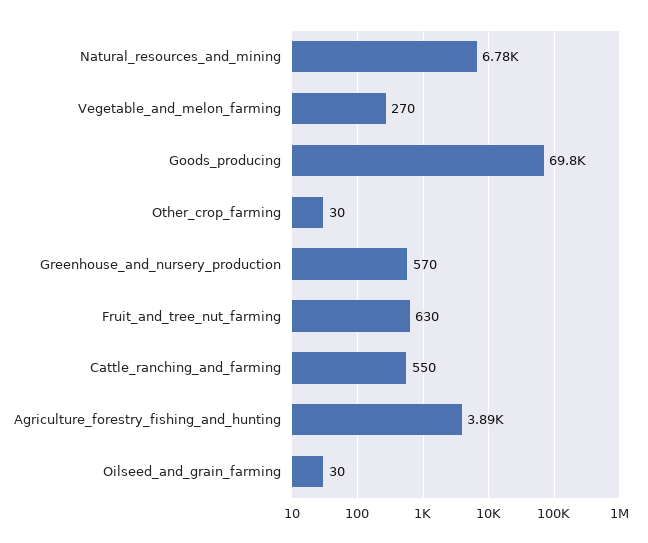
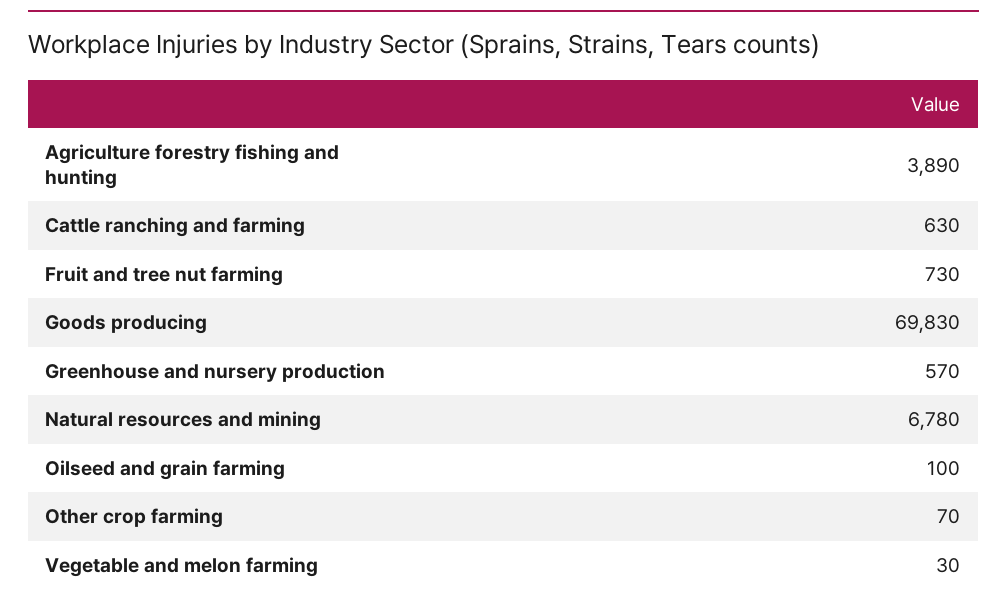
Vegetable_and_melon_farming: 270 -> 30
Other_crop_farming: 30 -> 70
Fruit_and_tree_nut_farming: 630 -> 730
Cattle_ranching_and_farming: 550 -> 630
Oilseed_and_grain_farming: 30 -> 100

